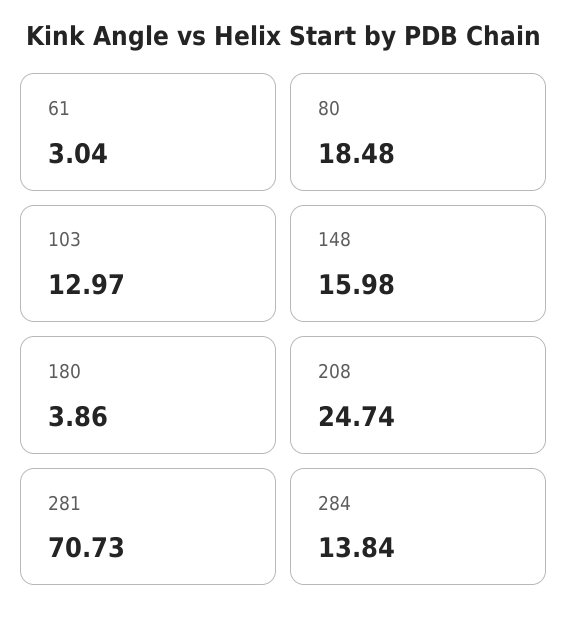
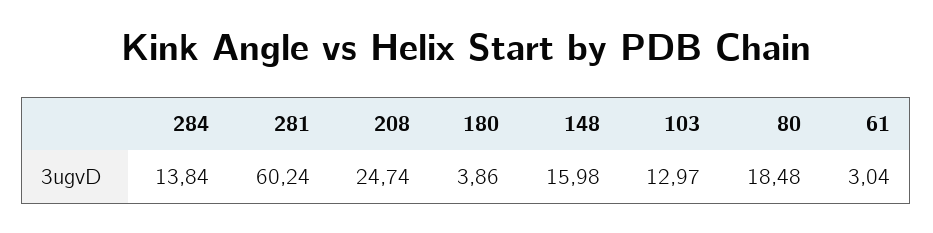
281: 70.73 -> 60.24

